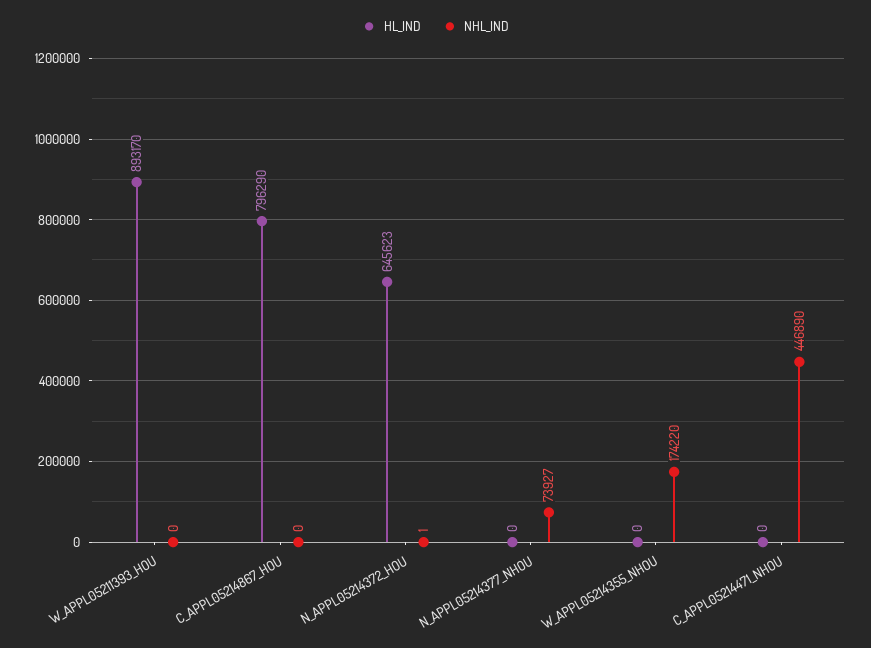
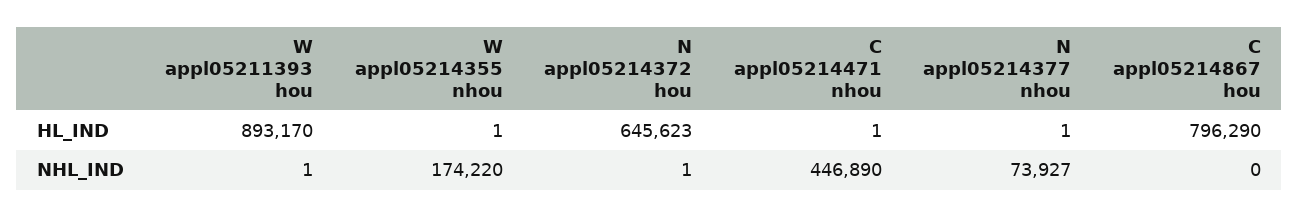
NHL_IND, W_APPL05211393_HOU: 0 -> 1
HL_IND, N_APPL05214377_NHOU: 0 -> 1
HL_IND, W_APPL05214355_NHOU: 0 -> 1
HL_IND, C_APPL05214471_NHOU: 0 -> 1

